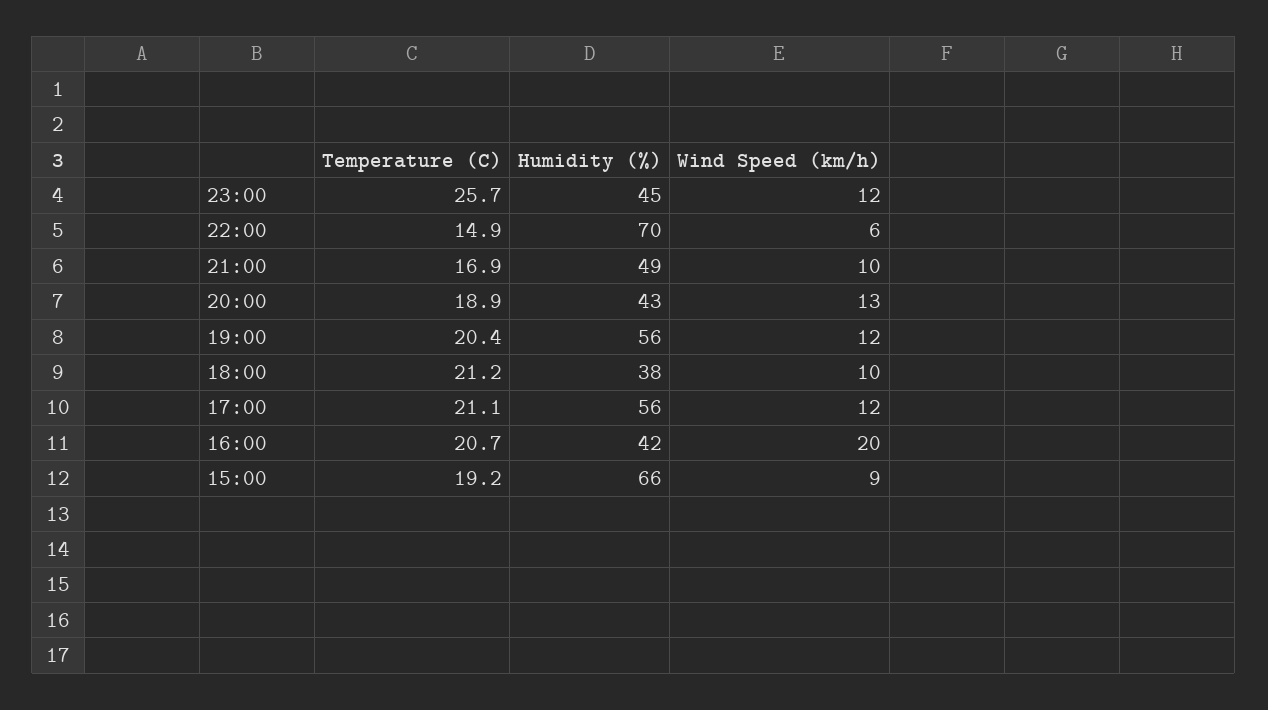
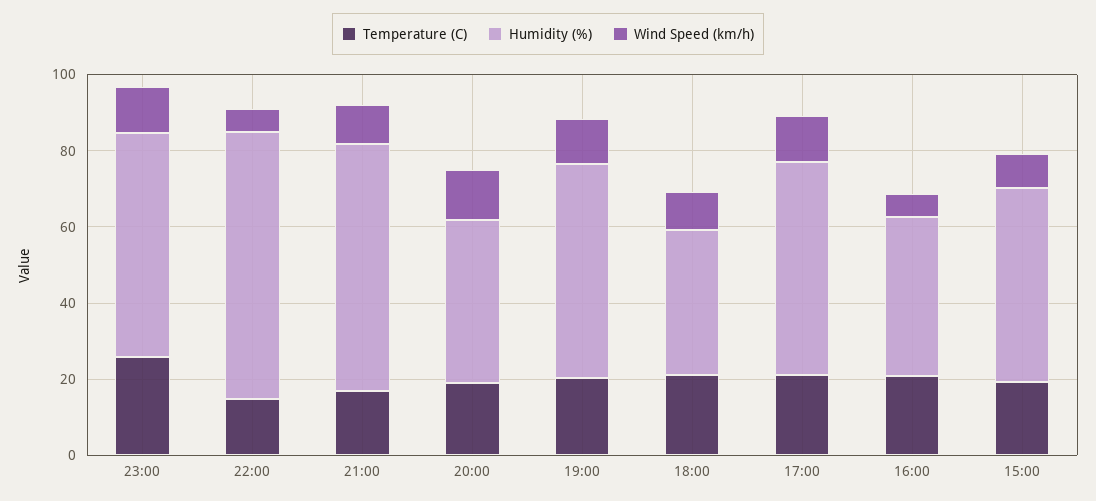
Humidity (%), 23:00: 45 -> 60
Humidity (%), 21:00: 49 -> 65
Wind Speed (km/h), 16:00: 20 -> 5
Humidity (%), 15:00: 66 -> 50

